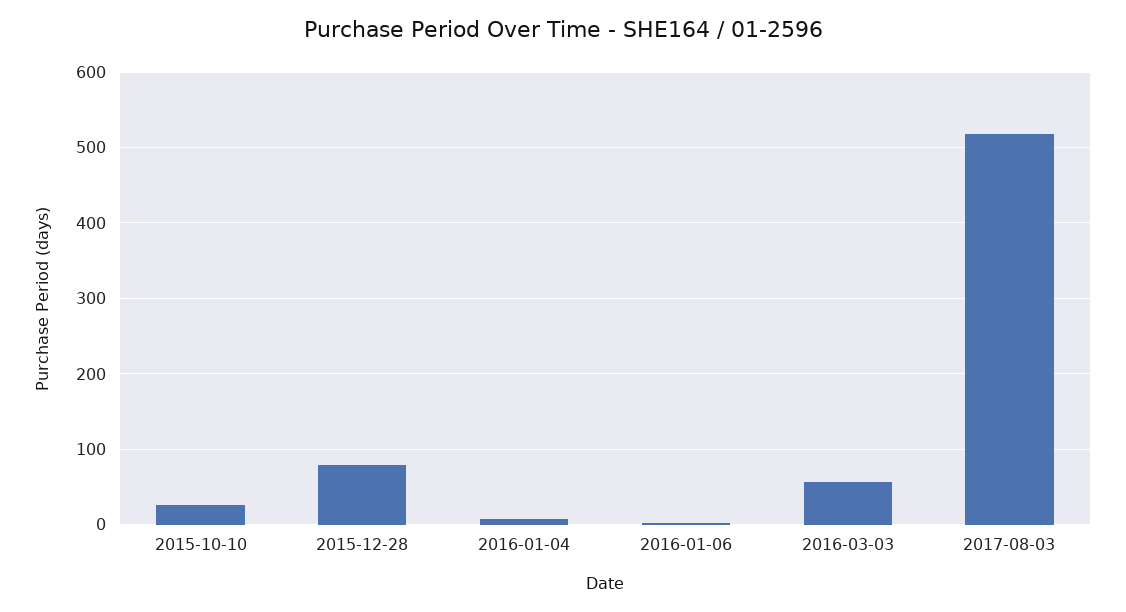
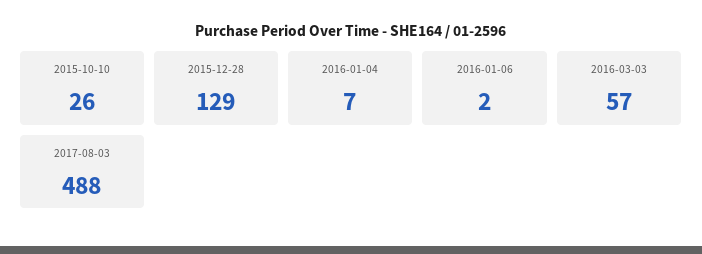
2015-12-28: 80 -> 129
2017-08-03: 520 -> 488

